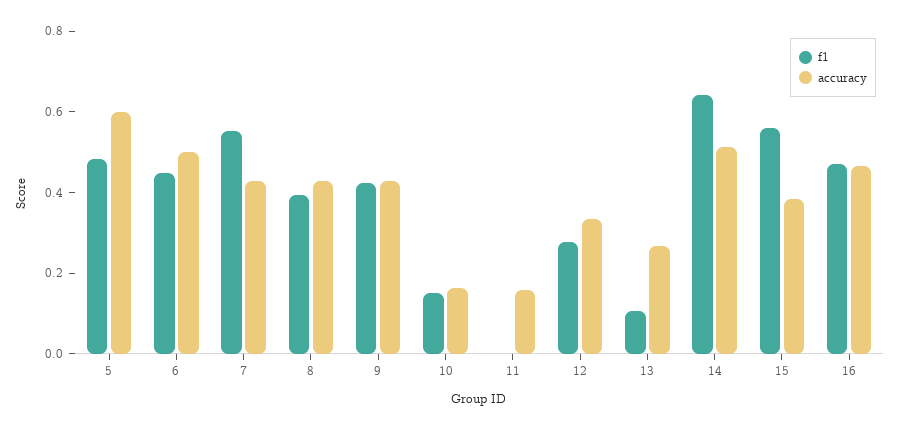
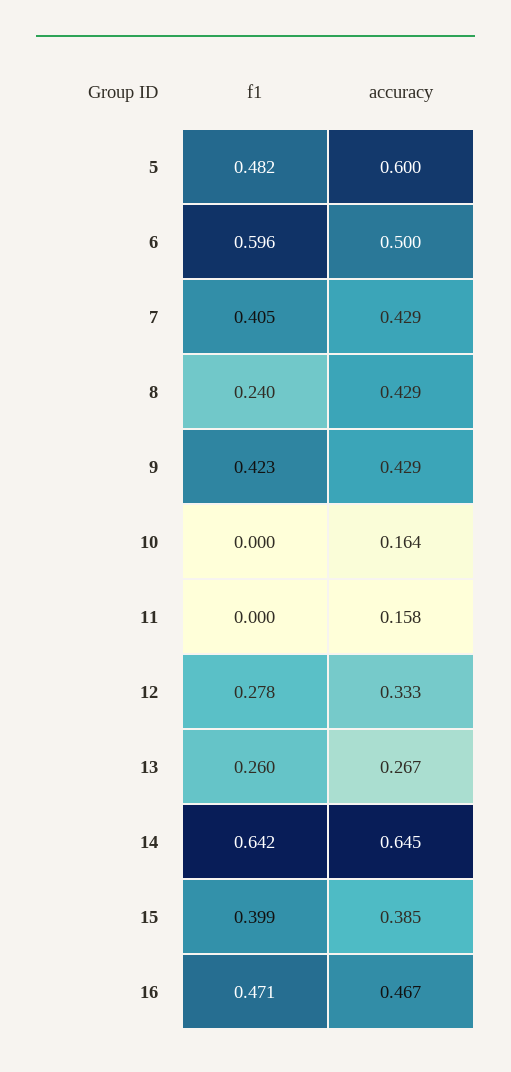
f1, 6: 0.45 -> 0.596
f1, 7: 0.55 -> 0.405
f1, 8: 0.4 -> 0.24
f1, 10: 0.15 -> 0
f1, 13: 0.1 -> 0.26
accuracy, 14: 0.5 -> 0.645
f1, 15: 0.55 -> 0.399

